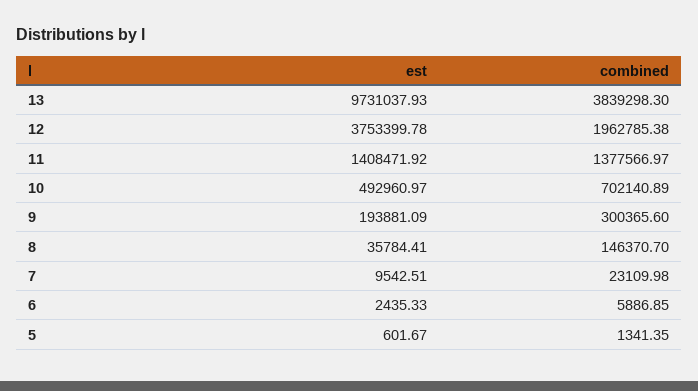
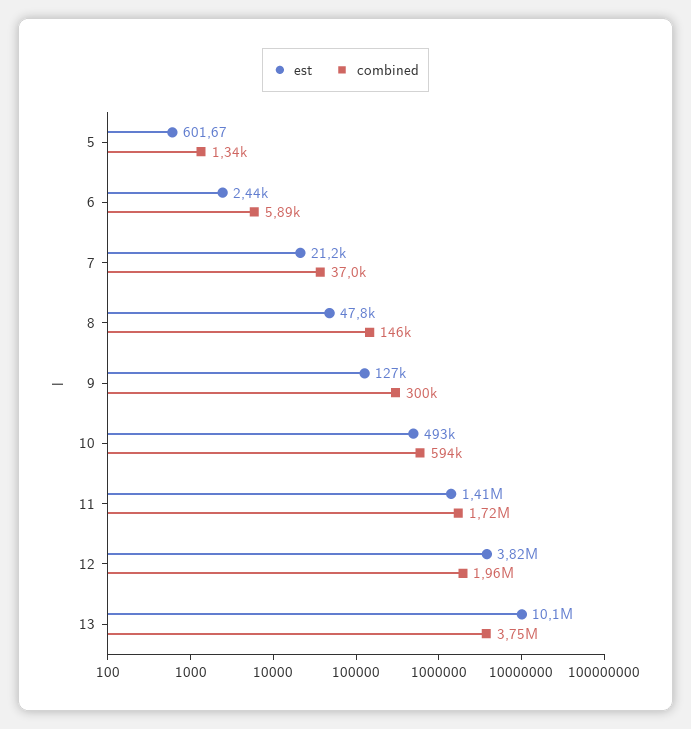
est, 13: 9731037.93 -> 10100000
combined, 13: 3839298.3 -> 3750000
est, 12: 3753399.78 -> 3820000
combined, 11: 1377566.97 -> 1720000
combined, 10: 702140.89 -> 594000
est, 9: 193881.09 -> 127000
est, 8: 35784.41 -> 47800
est, 7: 9542.51 -> 21200
combined, 7: 23109.98 -> 37000

